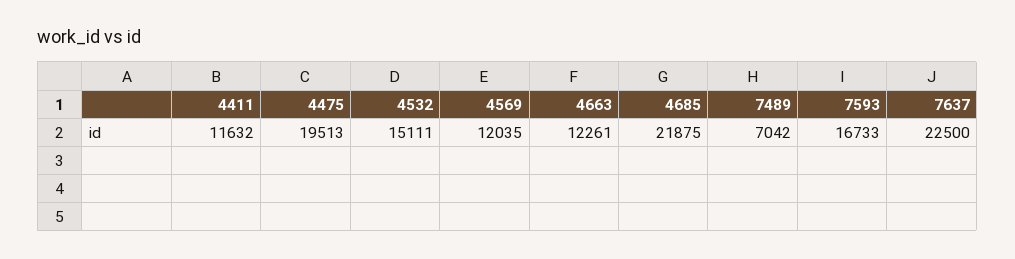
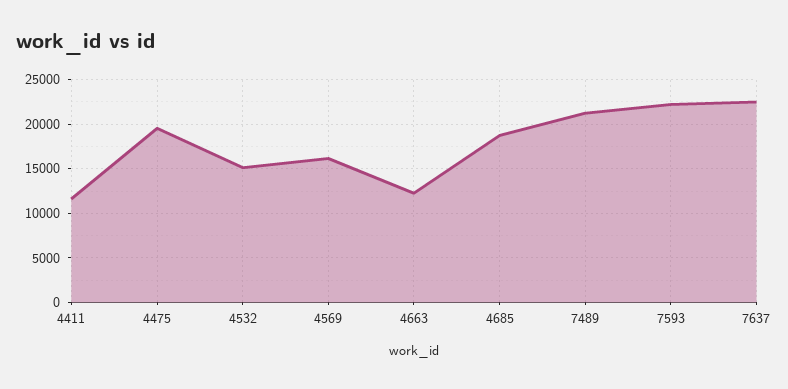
4569: 12035 -> 16000
4685: 21875 -> 19000
7489: 7042 -> 21000
7593: 16733 -> 22000

